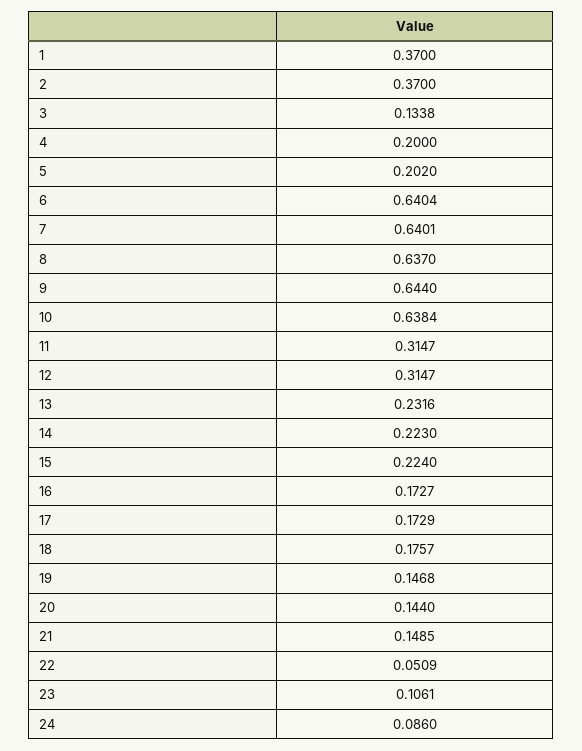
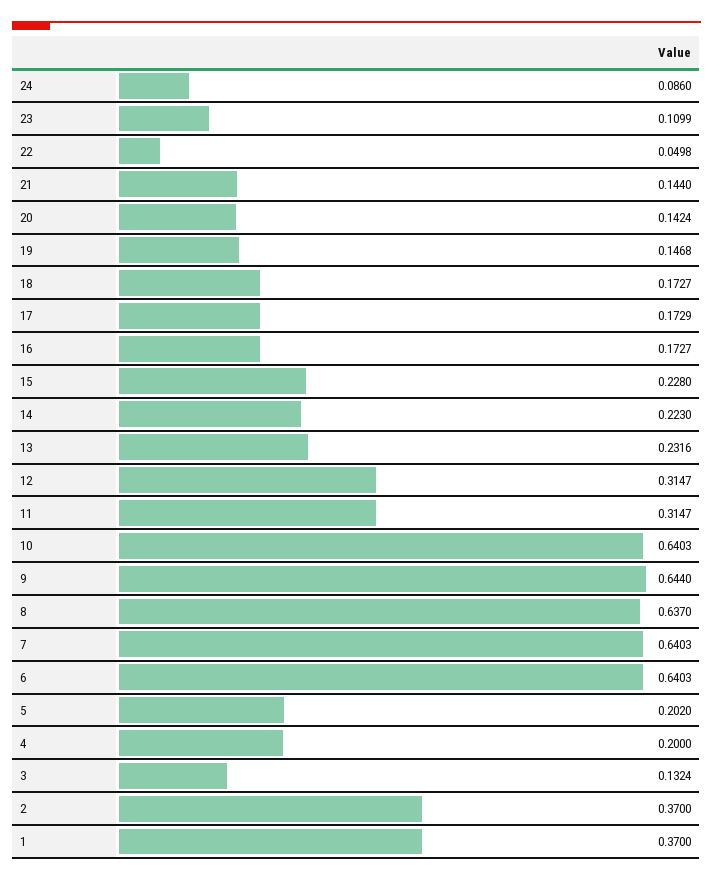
3: 0.1338 -> 0.1324
6: 0.6404 -> 0.6403
7: 0.6401 -> 0.6403
10: 0.6384 -> 0.6403
15: 0.224 -> 0.228
18: 0.1757 -> 0.1727
20: 0.144 -> 0.1424
21: 0.1485 -> 0.144
22: 0.0509 -> 0.0498
23: 0.1061 -> 0.1099

